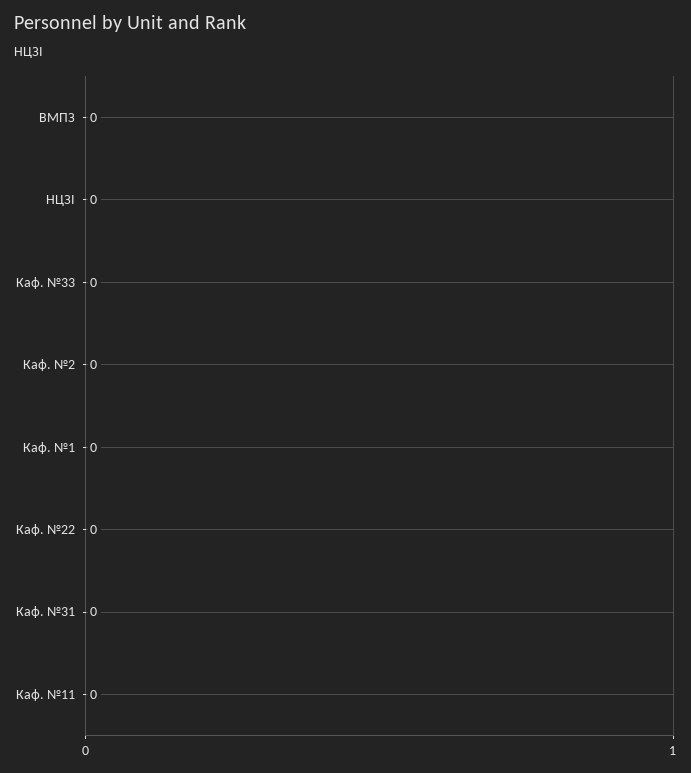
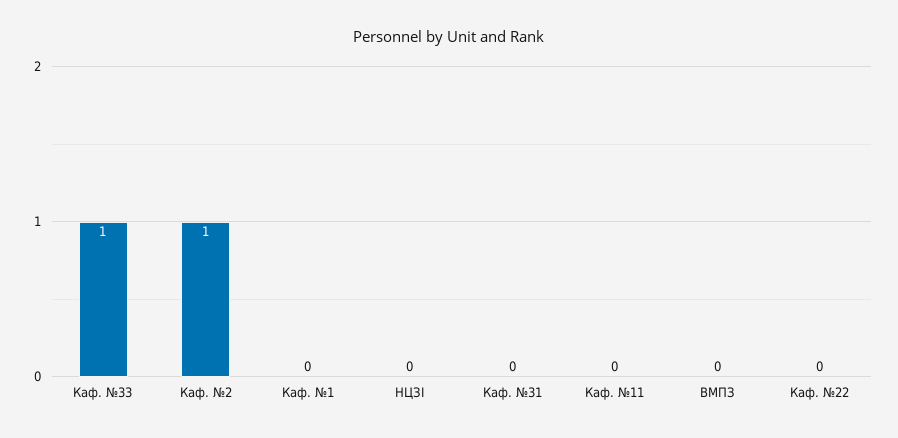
Каф. №33: 0 -> 1
Каф. №2: 0 -> 1

